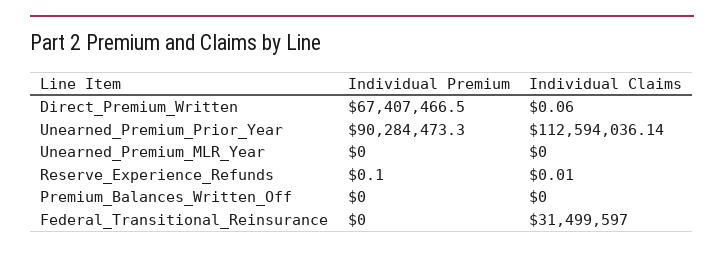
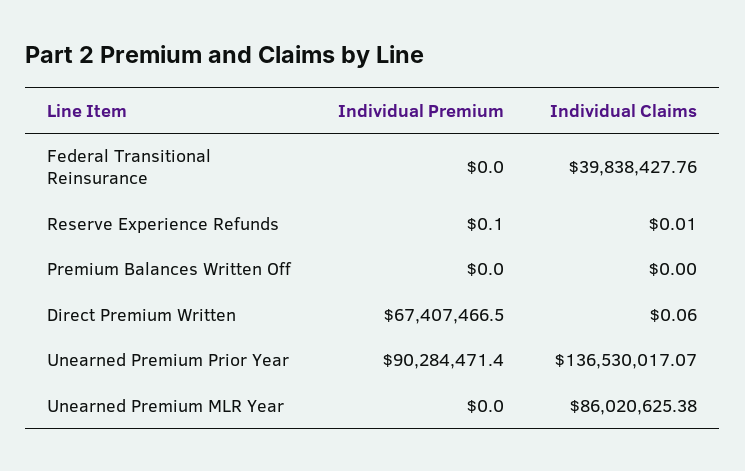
Individual Premium, Unearned_Premium_Prior_Year: 90284473.3 -> 90284471.4
Individual Claims, Unearned_Premium_Prior_Year: 112594036.14 -> 136530017.07
Individual Claims, Unearned_Premium_MLR_Year: 0 -> 86020625.38
Individual Claims, Federal_Transitional_Reinsurance: 31499597 -> 39838427.76

